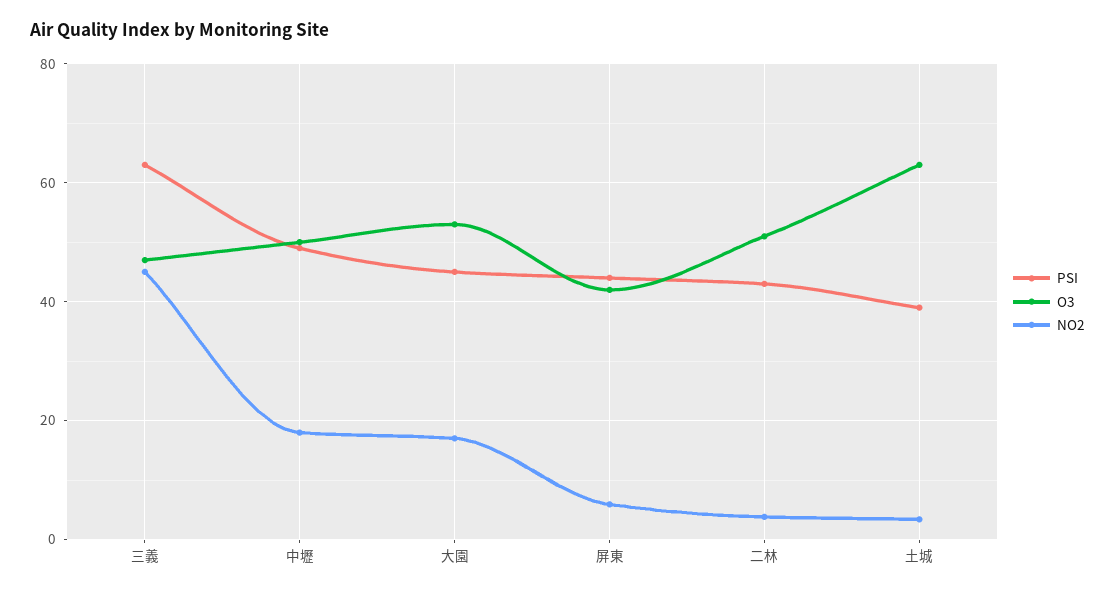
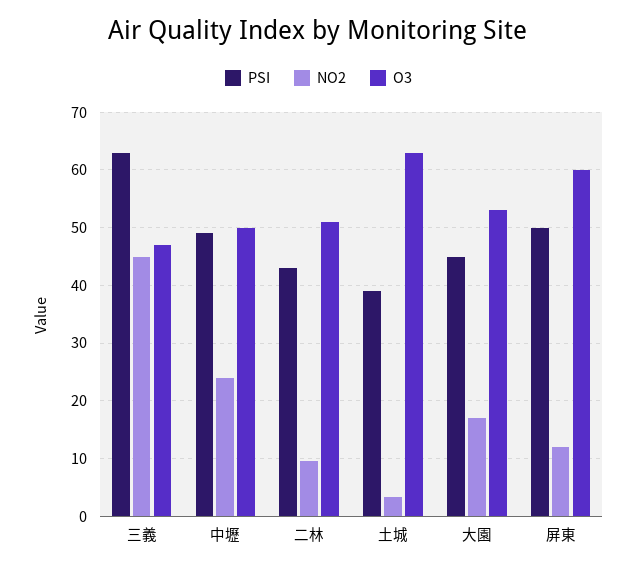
NO2, 中壢: 18 -> 24
PSI, 屏東: 44 -> 50
O3, 屏東: 42 -> 60
NO2, 屏東: 6 -> 12
NO2, 二林: 4 -> 10

